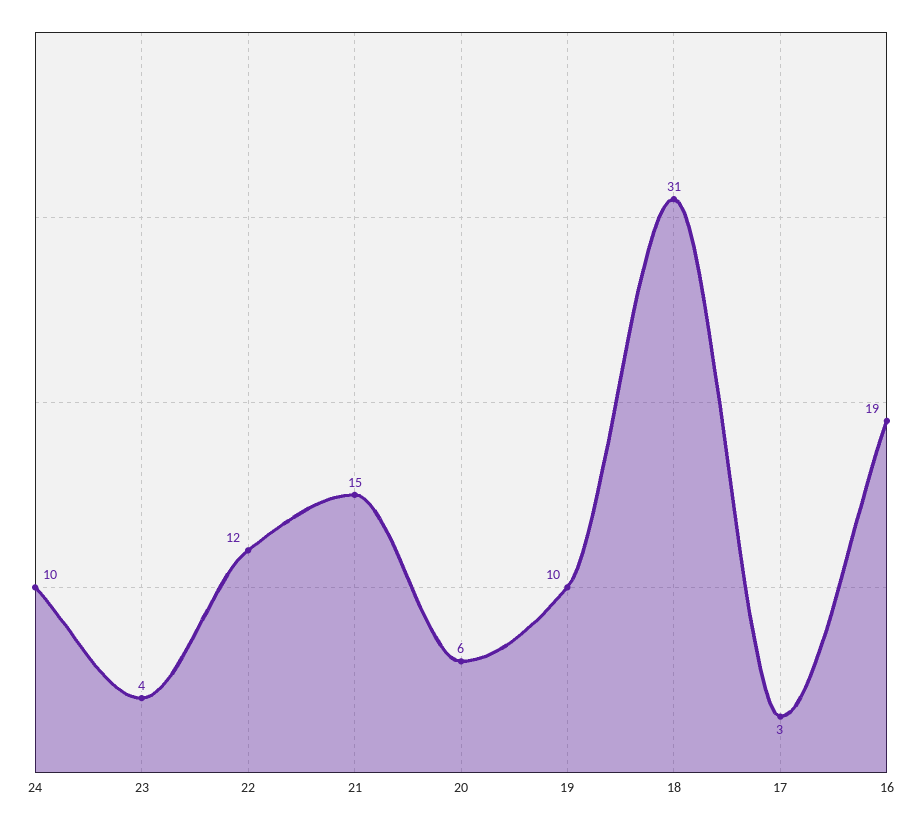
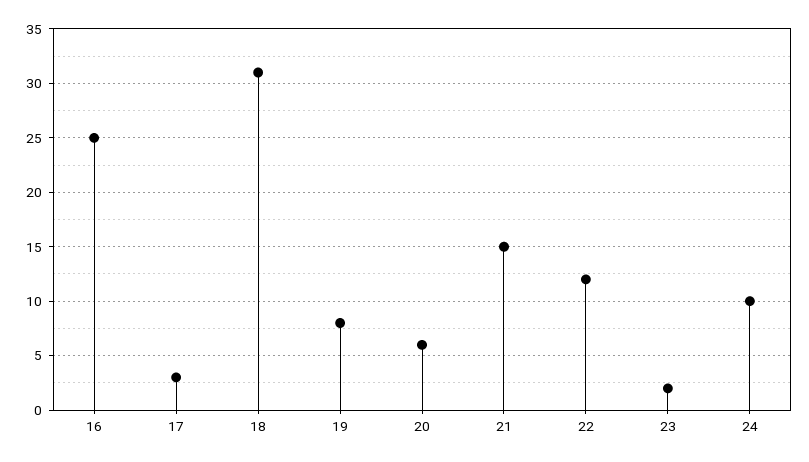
23: 4 -> 2
19: 10 -> 8
16: 19 -> 25

